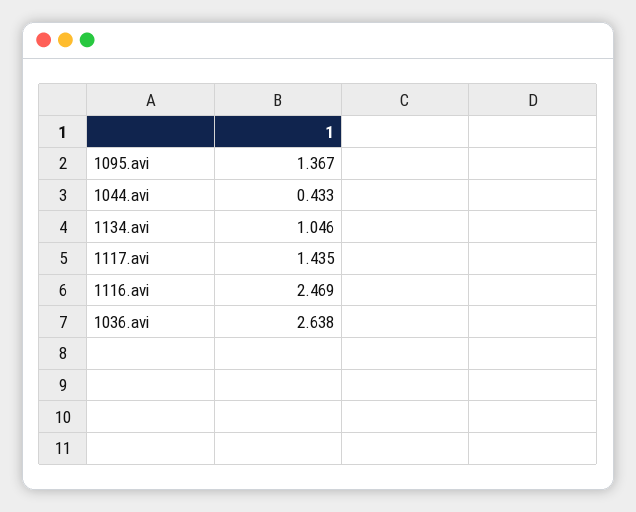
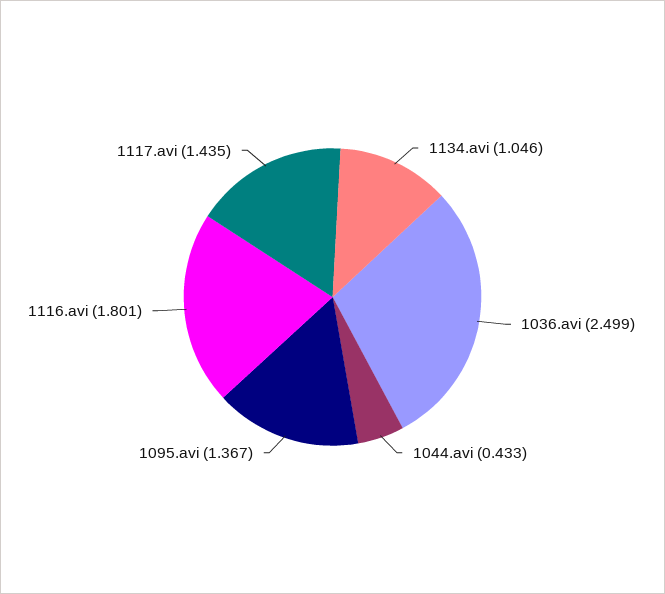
1116.avi: 2.469 -> 1.801
1036.avi: 2.638 -> 2.499

